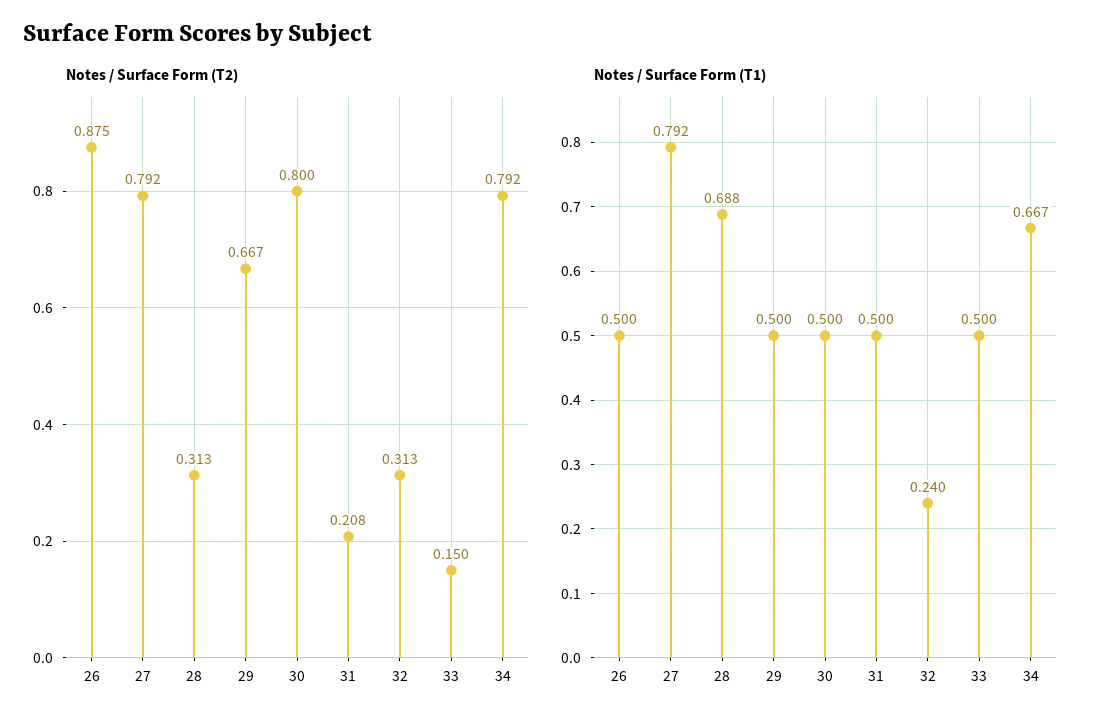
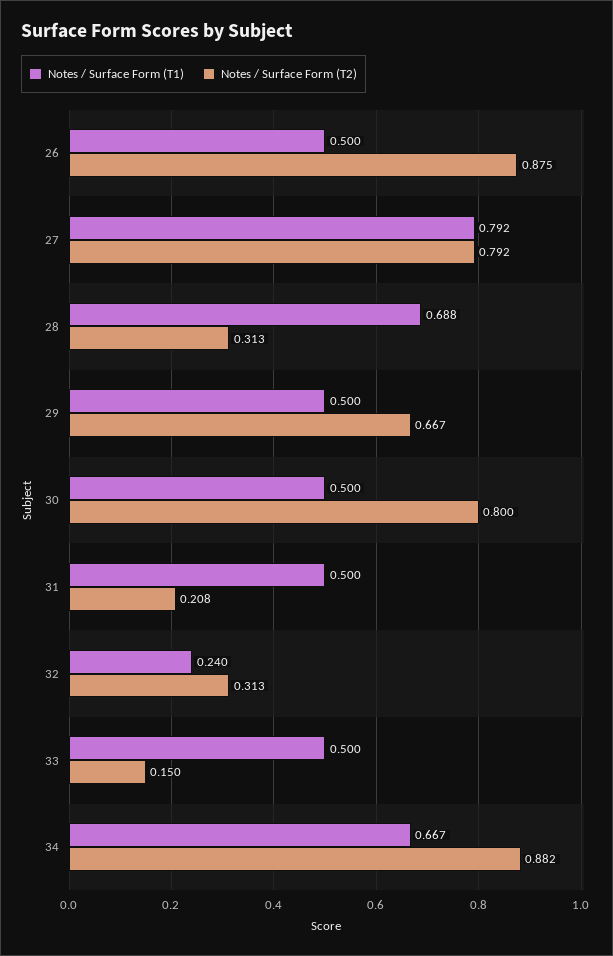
Notes / Surface Form (T2), 34: 0.792 -> 0.882

